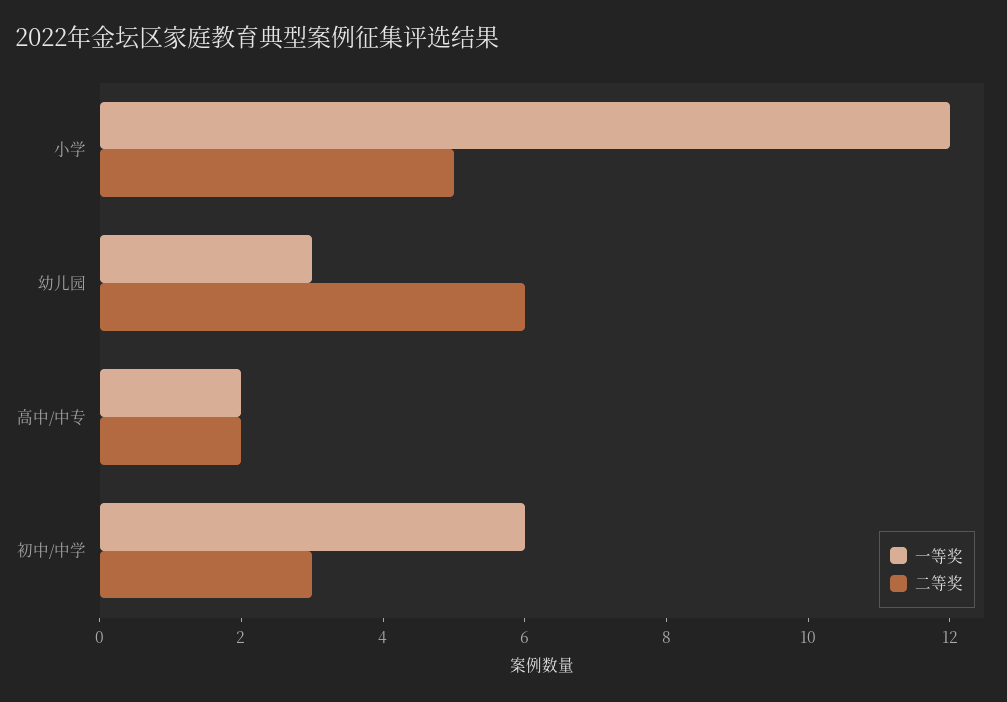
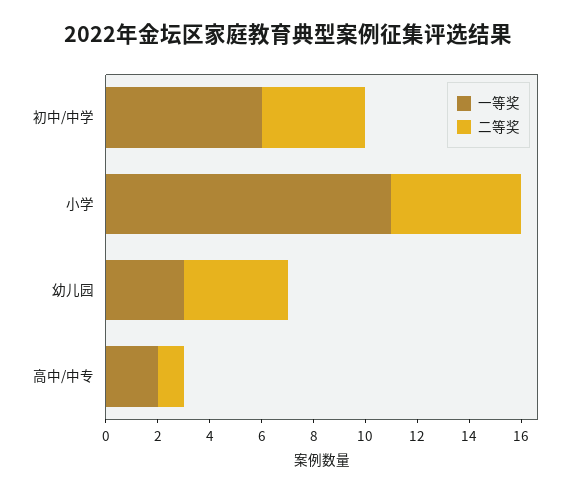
一等奖, 小学: 12 -> 11
二等奖, 幼儿园: 6 -> 4
二等奖, 高中/中专: 2 -> 1
二等奖, 初中/中学: 3 -> 4

